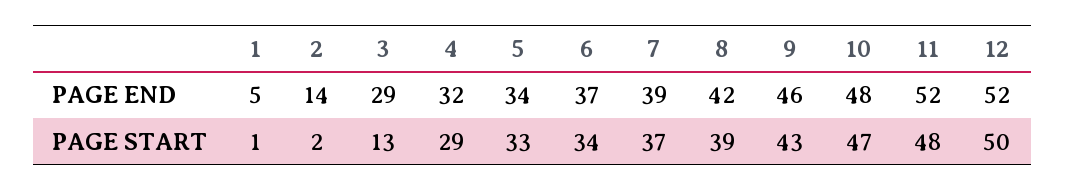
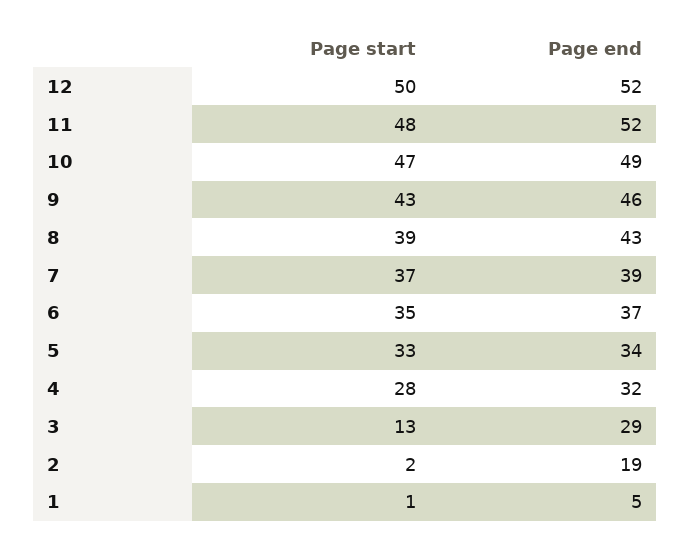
2, PAGE END: 14 -> 19
8, PAGE END: 42 -> 43
10, PAGE END: 48 -> 49
4, PAGE START: 29 -> 28
6, PAGE START: 34 -> 35

